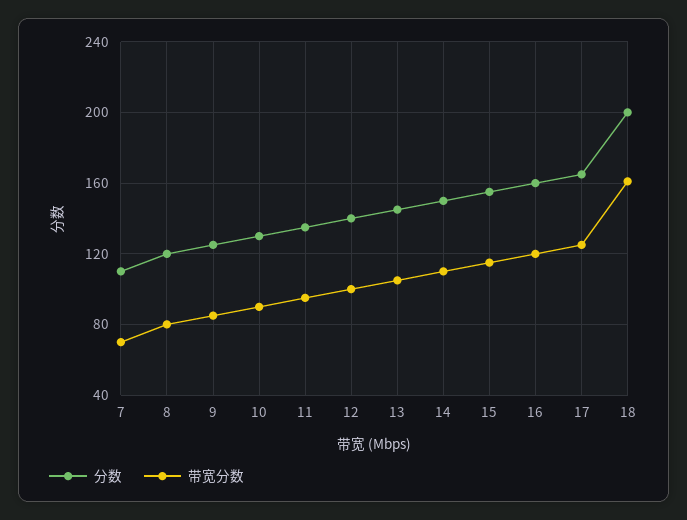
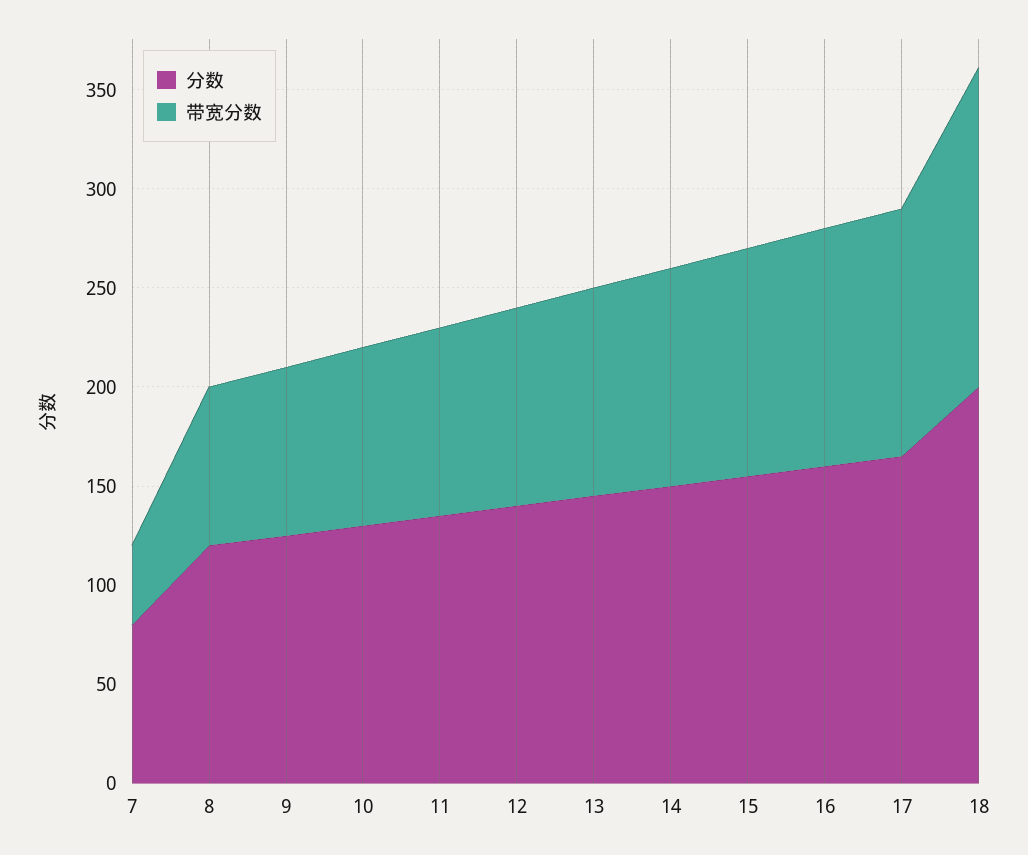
分数, 7: 110 -> 80
带宽分数, 7: 70 -> 40

